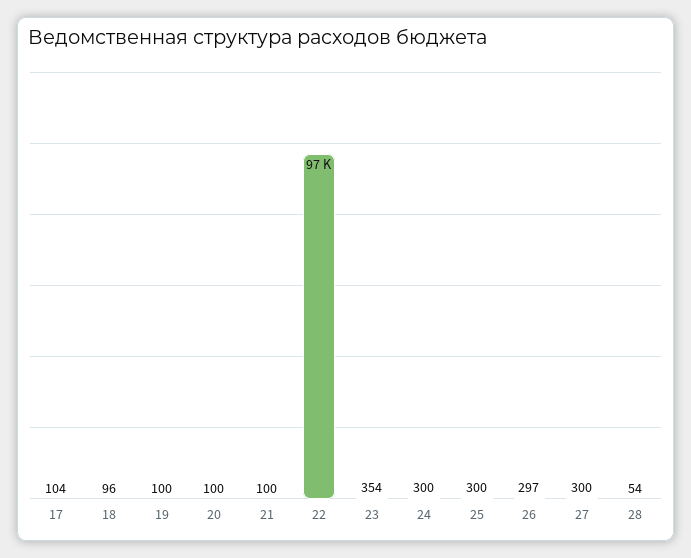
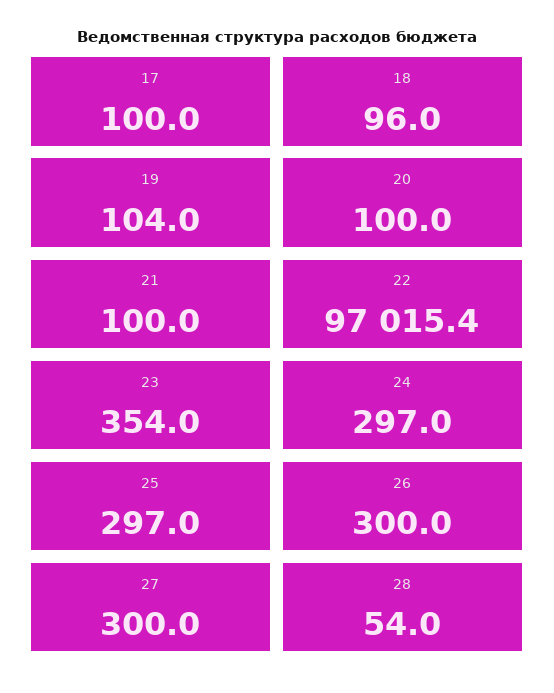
17: 104 -> 100
19: 100 -> 104
24: 300 -> 297
25: 300 -> 297
26: 297 -> 300

